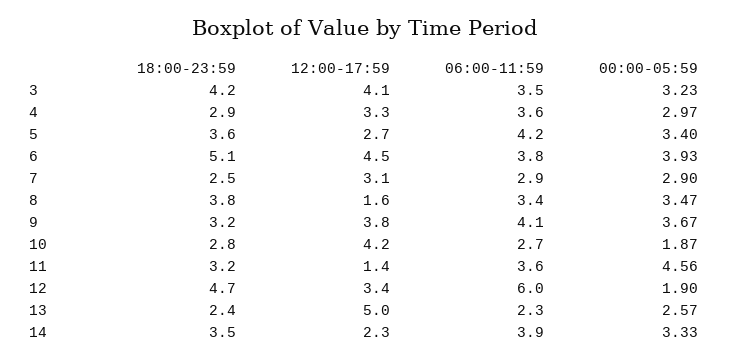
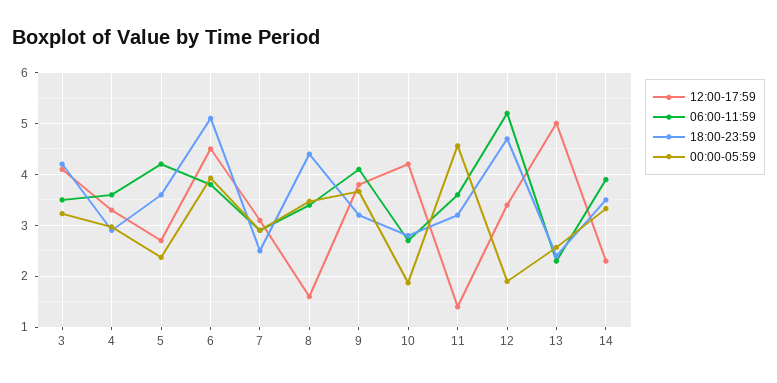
00:00-05:59, 5: 3.4 -> 2.4
18:00-23:59, 8: 3.8 -> 4.4
06:00-11:59, 12: 6 -> 5.2

